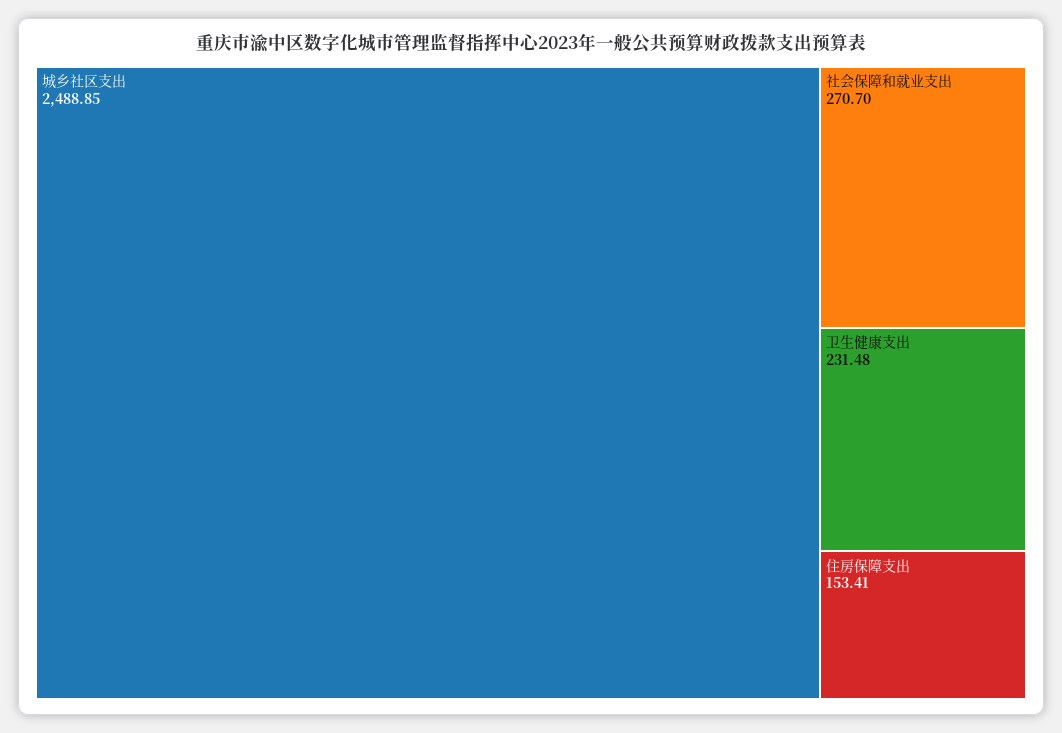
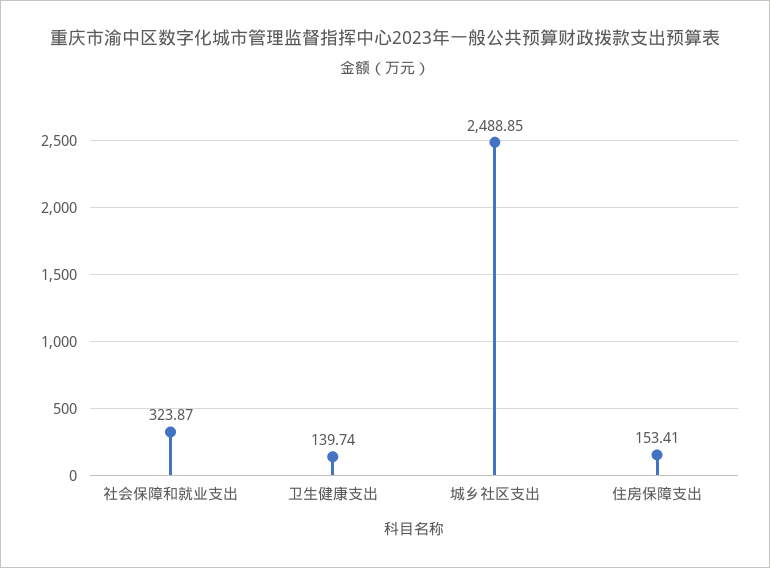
社会保障和就业支出: 270.7 -> 323.87
卫生健康支出: 231.48 -> 139.74

